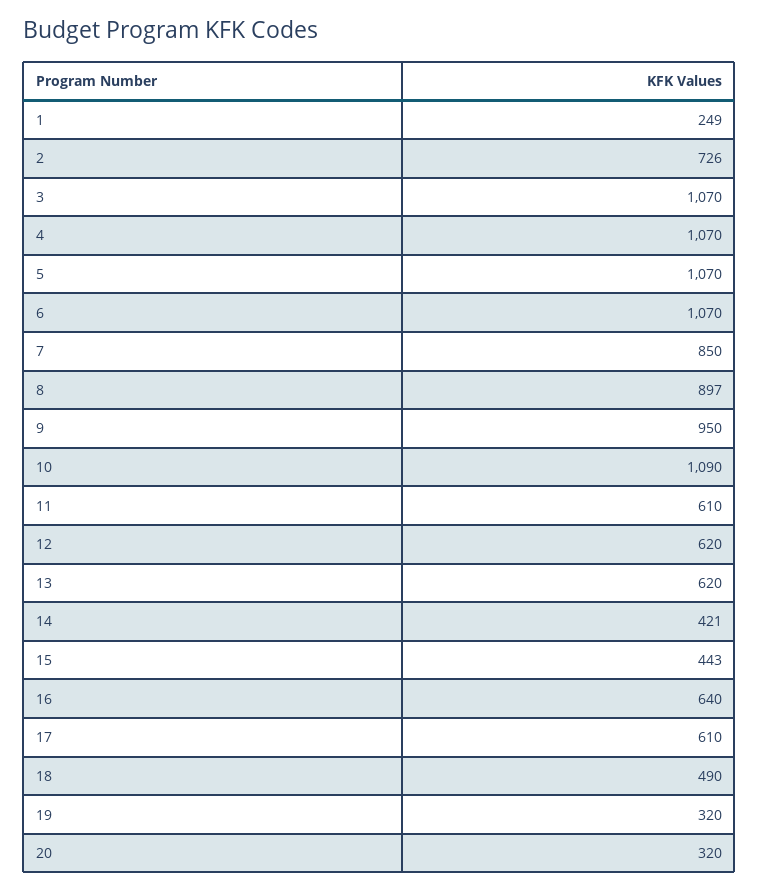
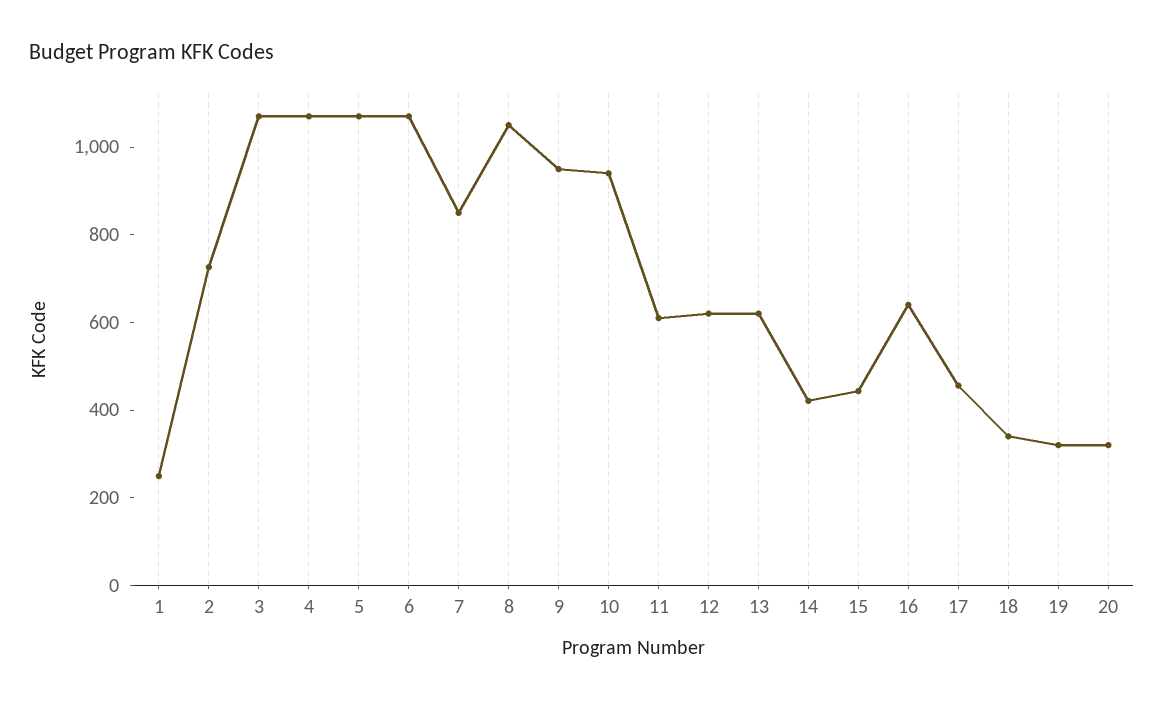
8: 897 -> 1050
10: 1090 -> 950
17: 610 -> 450
18: 490 -> 350

